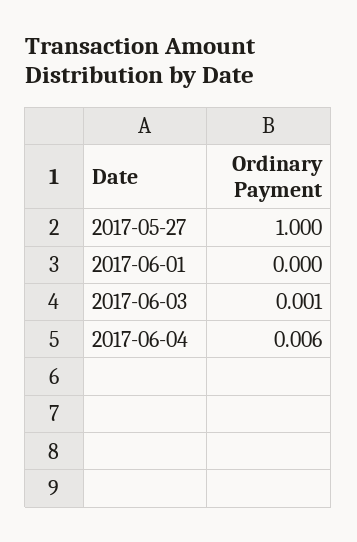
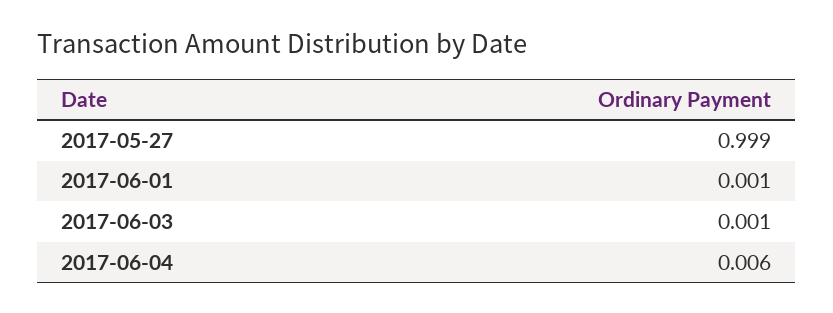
2017-05-27: 1 -> 0.999
2017-06-01: 0 -> 0.001

